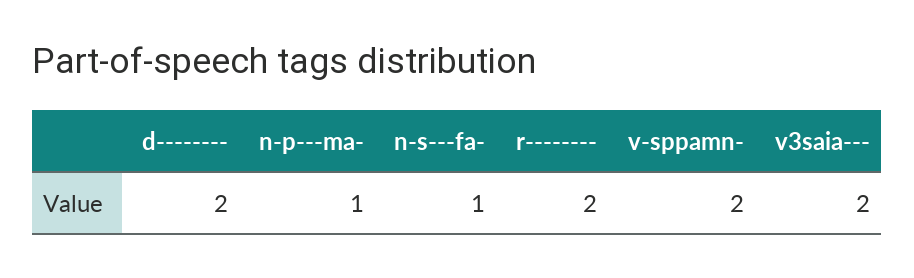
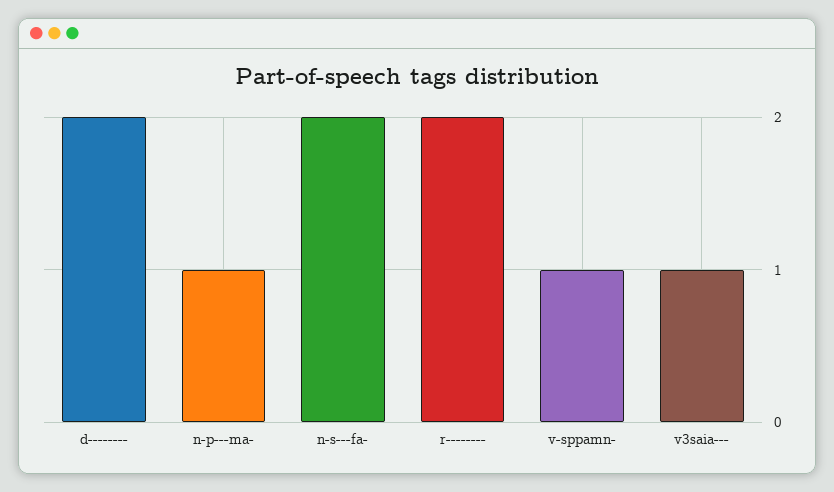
n-s---fa-: 1 -> 2
v-sppamn-: 2 -> 1
v3saia---: 2 -> 1

